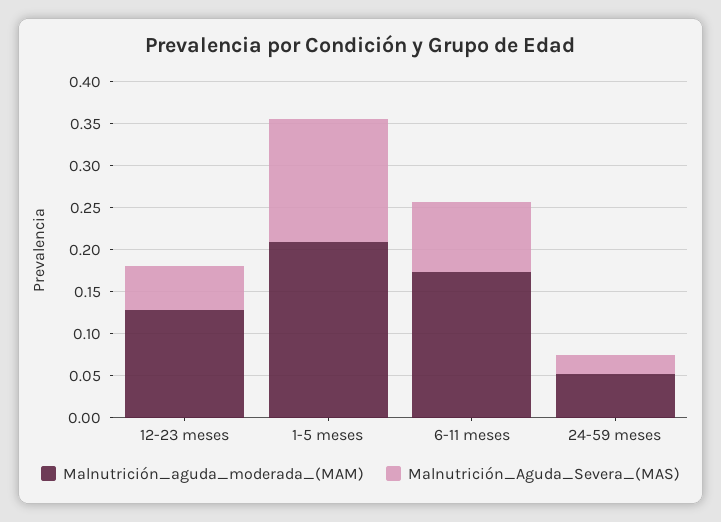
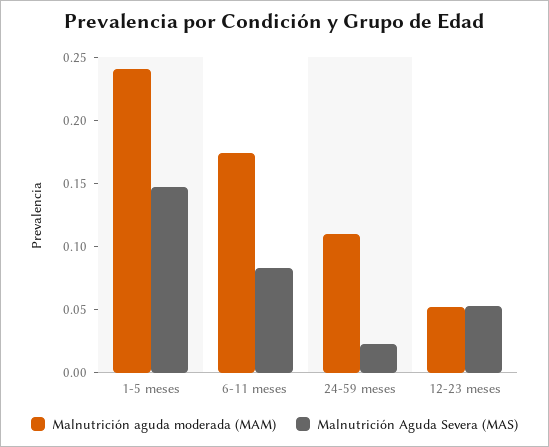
Malnutrición_aguda_moderada_(MAM), 12-23 meses: 0.13 -> 0.05
Malnutrición_aguda_moderada_(MAM), 1-5 meses: 0.21 -> 0.24
Malnutrición_aguda_moderada_(MAM), 24-59 meses: 0.05 -> 0.11

